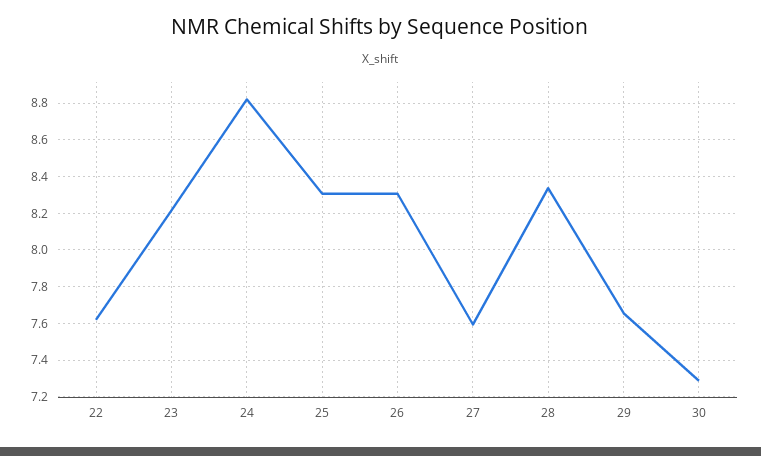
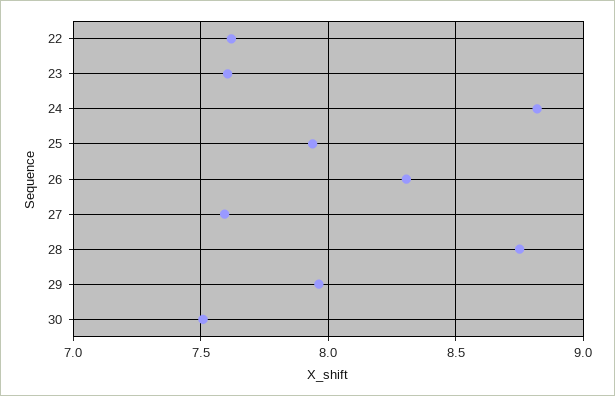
23: 8.2 -> 7.6
25: 8.3 -> 7.95
28: 8.35 -> 8.75
29: 7.65 -> 7.95
30: 7.3 -> 7.5

